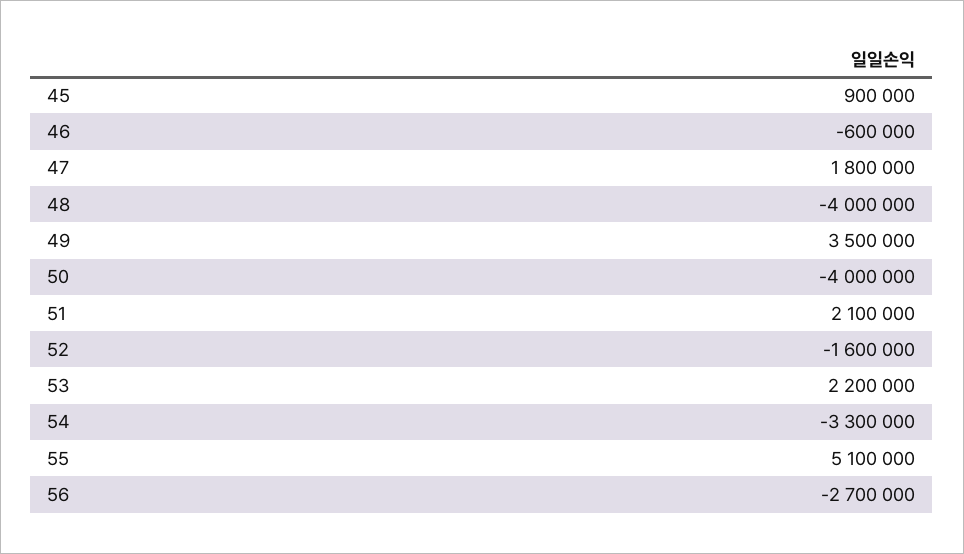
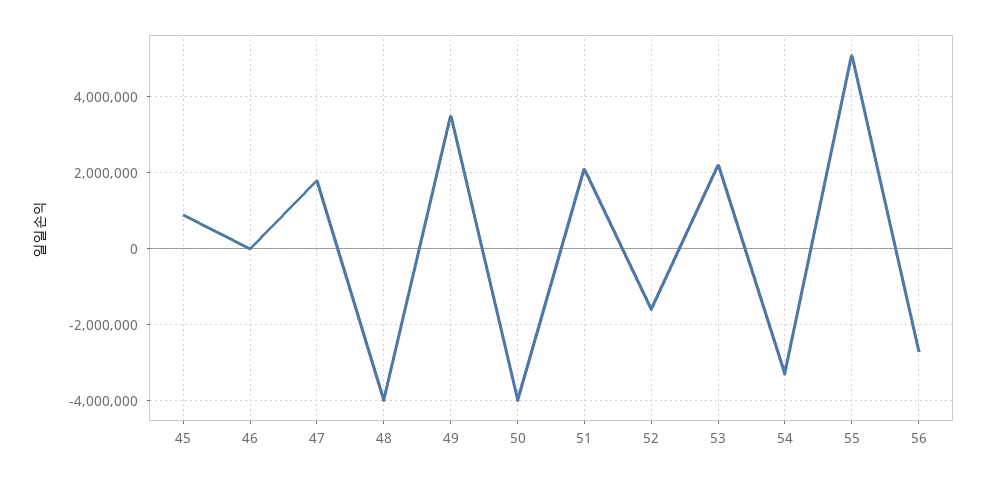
46: -600000 -> 0

